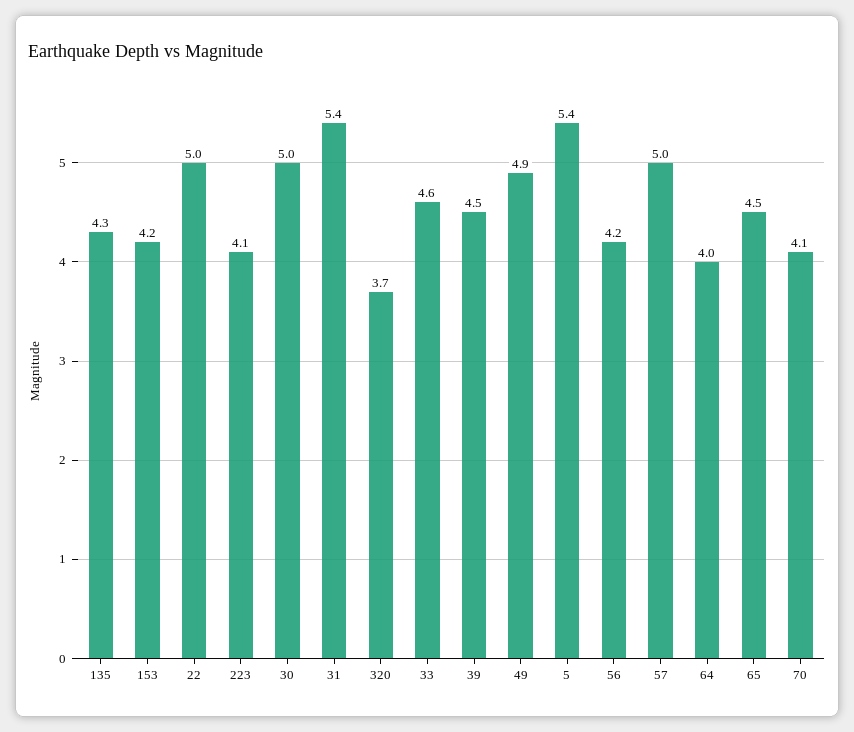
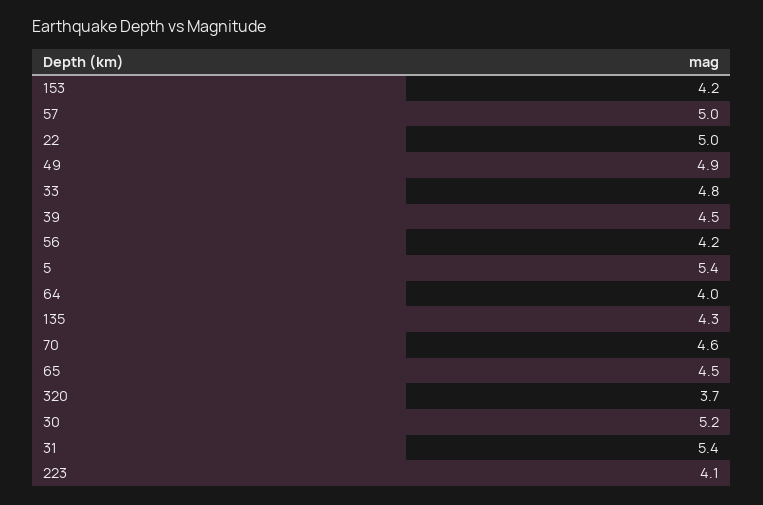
30: 5 -> 5.2
33: 4.6 -> 4.8
70: 4.1 -> 4.6

